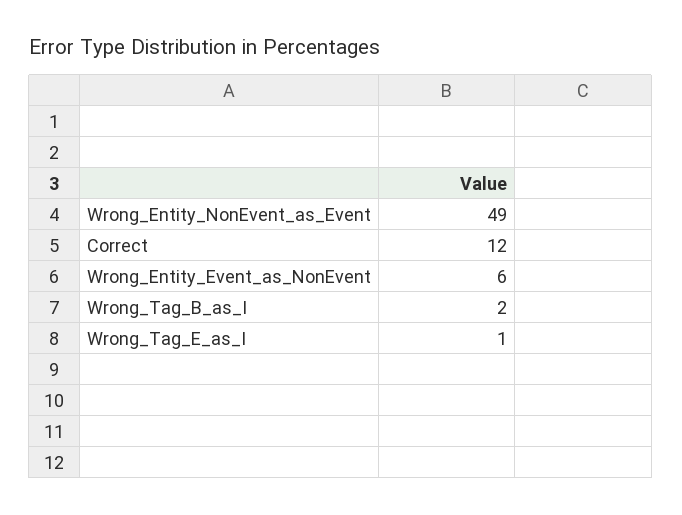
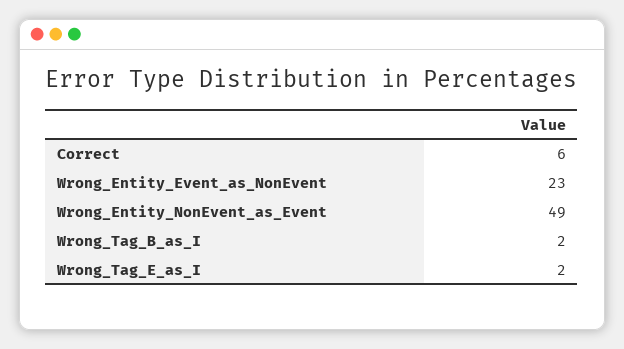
Correct: 12 -> 6
Wrong_Entity_Event_as_NonEvent: 6 -> 23
Wrong_Tag_E_as_I: 1 -> 2

